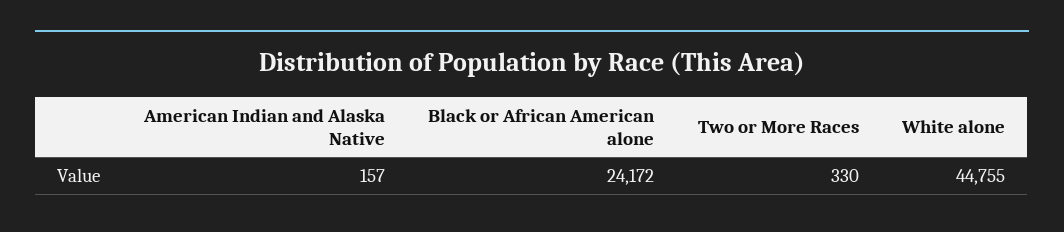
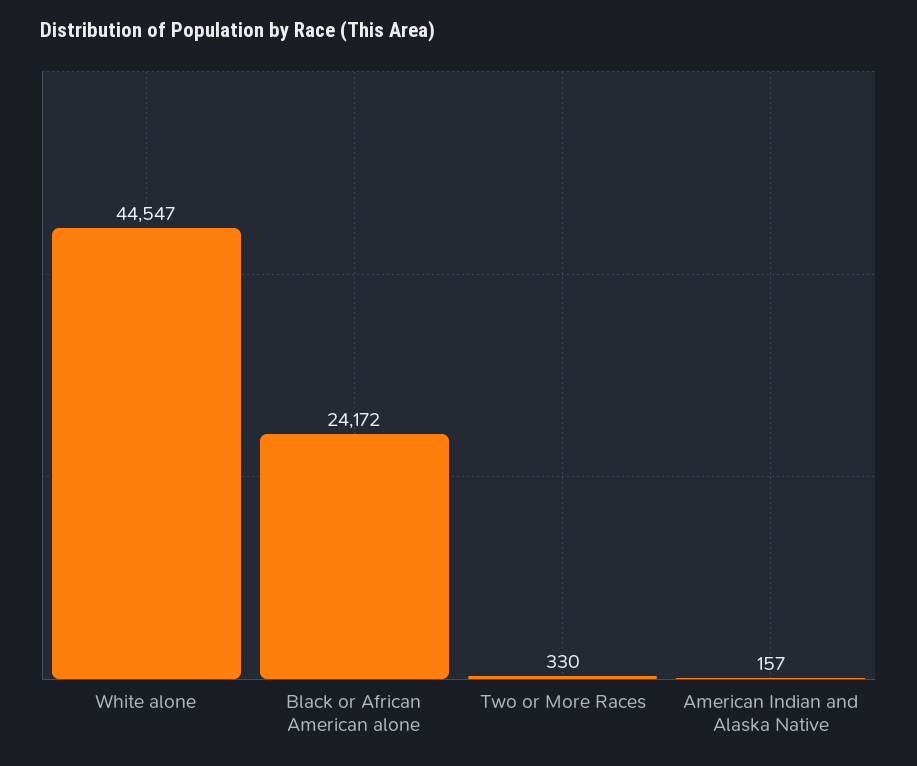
White alone: 44755 -> 44547

